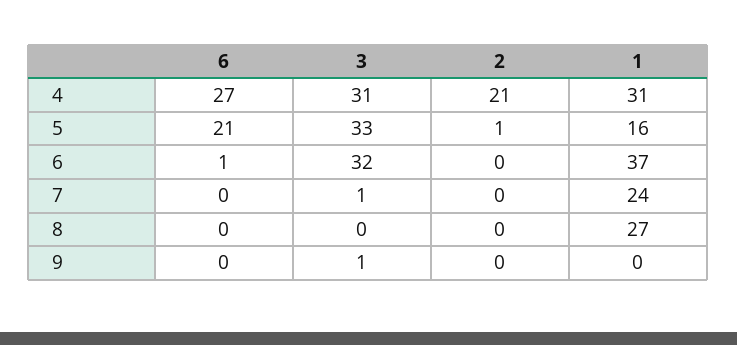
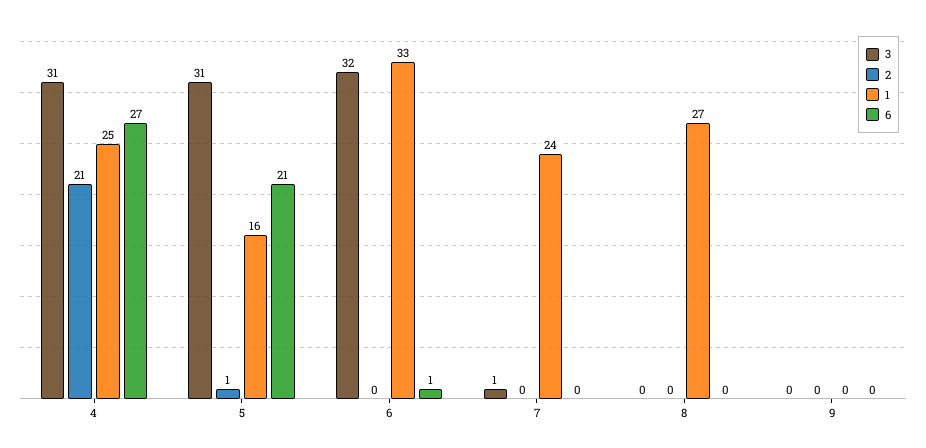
1, 4: 31 -> 25
3, 5: 33 -> 31
1, 6: 37 -> 33
3, 9: 1 -> 0

